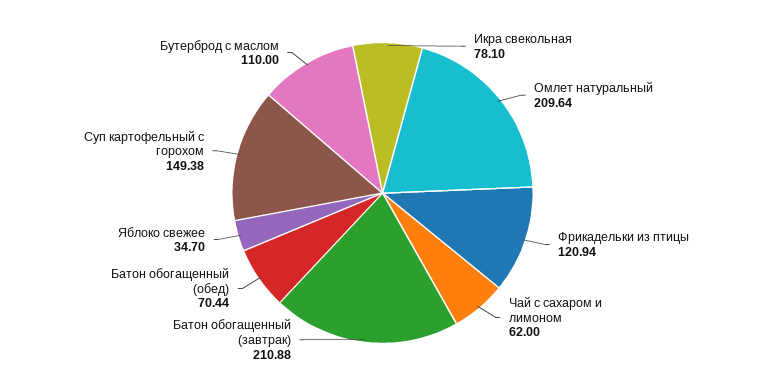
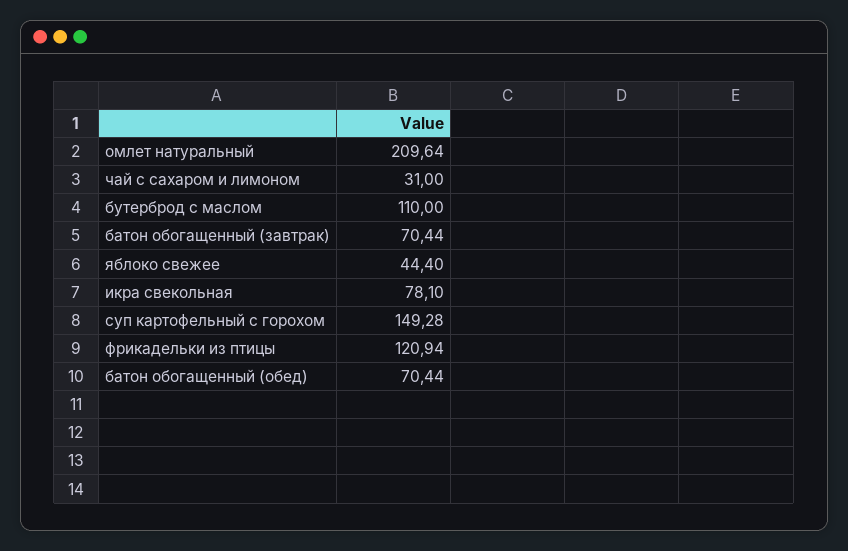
Чай с сахаром и лимоном: 62 -> 31
Батон обогащенный (завтрак): 210.88 -> 70.44
Яблоко свежее: 34.7 -> 44.4
Суп картофельный с горохом: 149.38 -> 149.28

